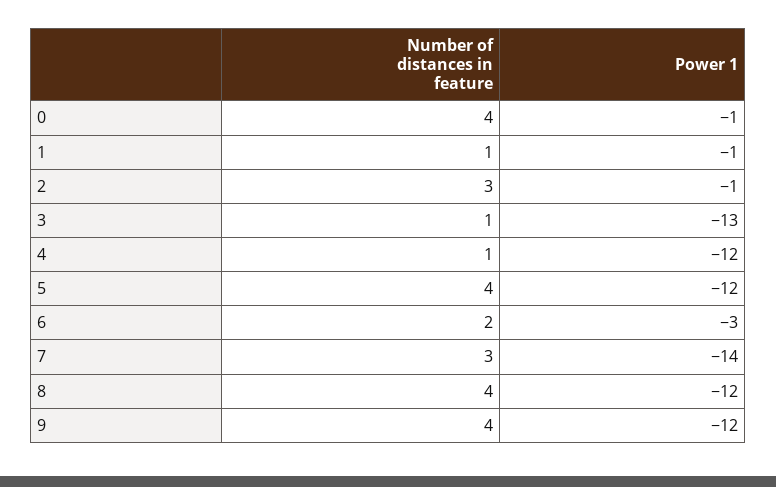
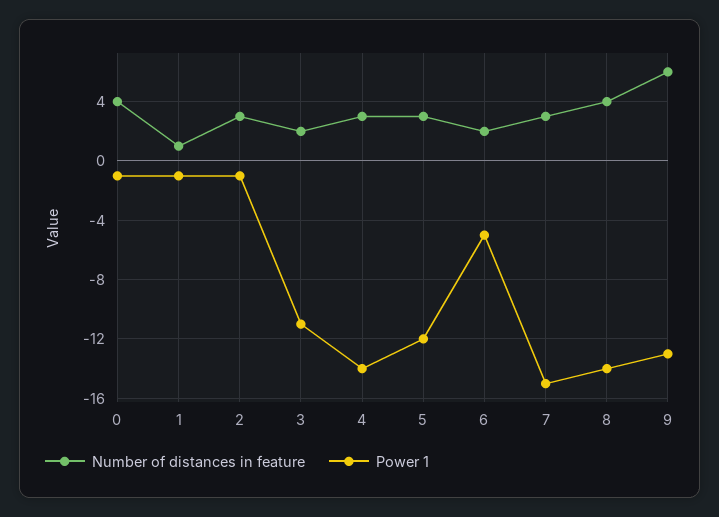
Number of distances in feature, 3: 1 -> 2
Power 1, 3: -13 -> -11
Number of distances in feature, 4: 1 -> 3
Power 1, 4: -12 -> -14
Number of distances in feature, 5: 4 -> 3
Power 1, 6: -3 -> -5
Power 1, 7: -14 -> -15
Power 1, 8: -12 -> -14
Number of distances in feature, 9: 4 -> 6
Power 1, 9: -12 -> -13

